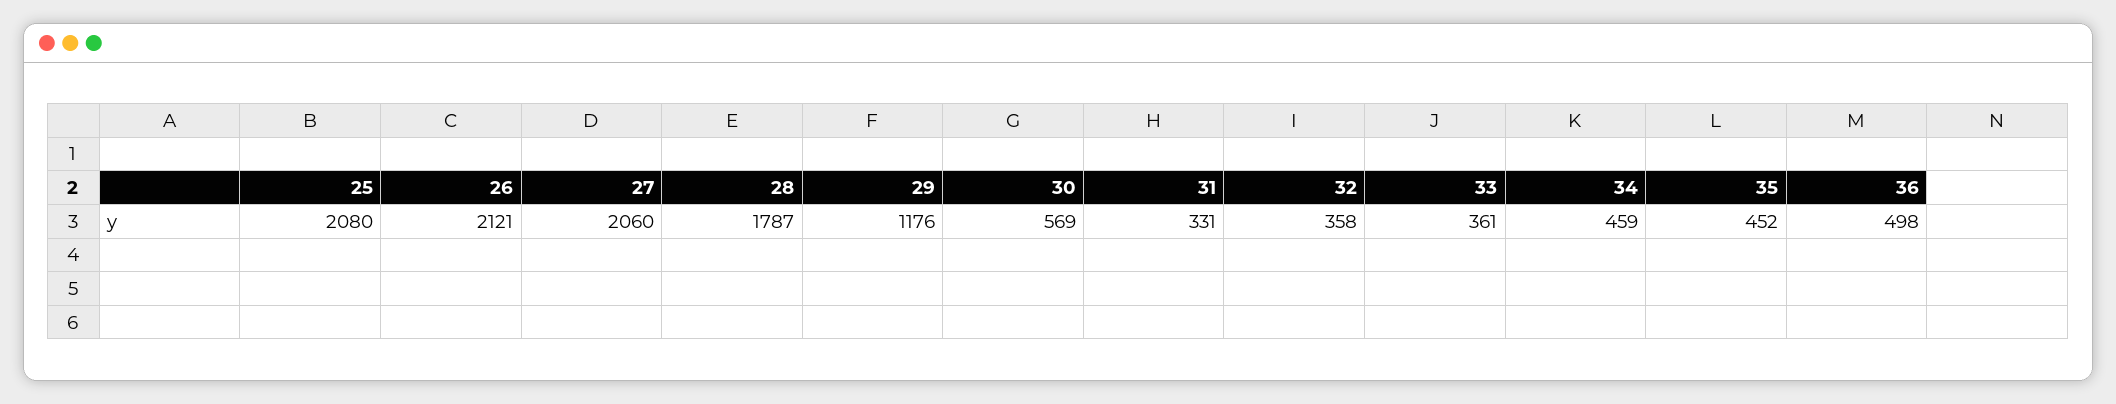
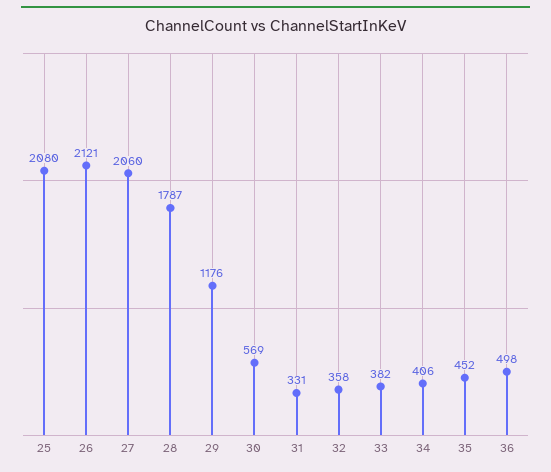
33: 361 -> 382
34: 459 -> 406

